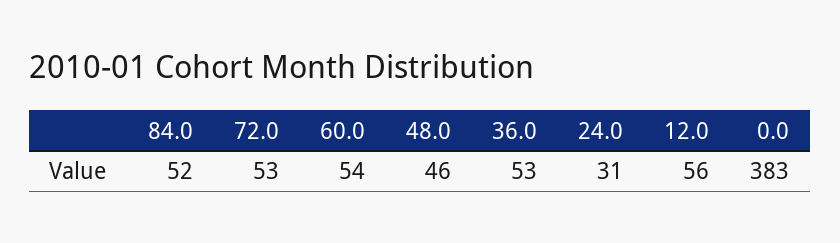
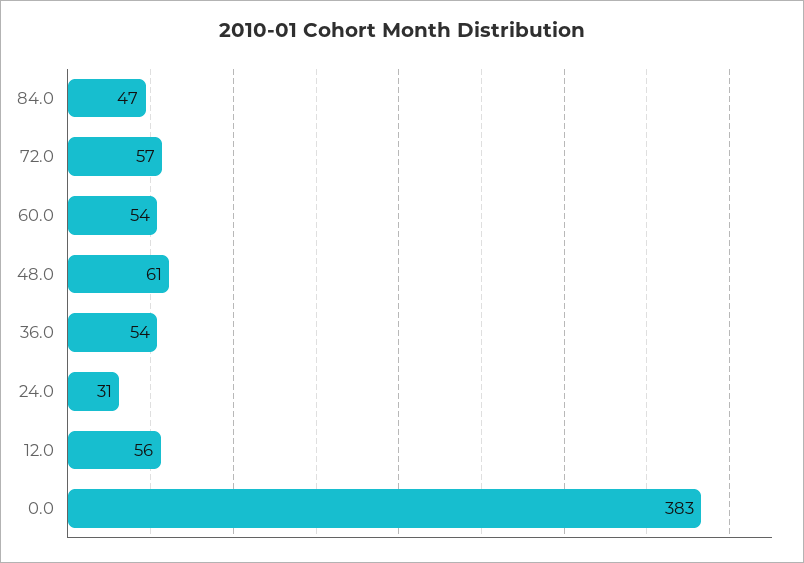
84.0: 52 -> 47
72.0: 53 -> 57
48.0: 46 -> 61
36.0: 53 -> 54

